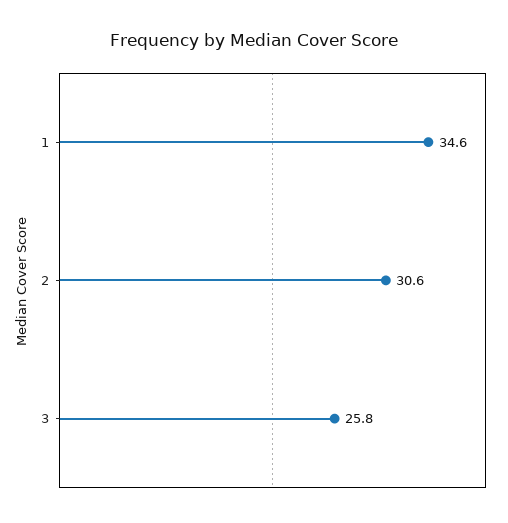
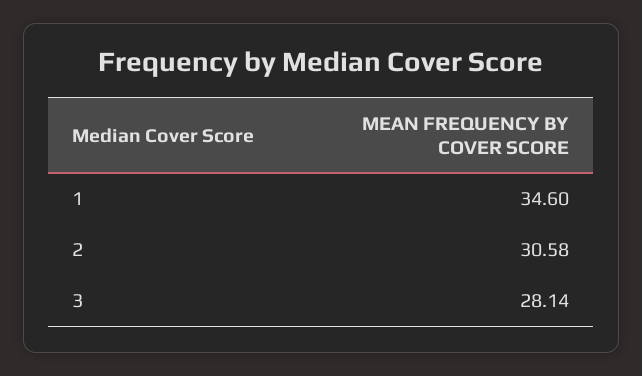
3: 25.8 -> 28.14

